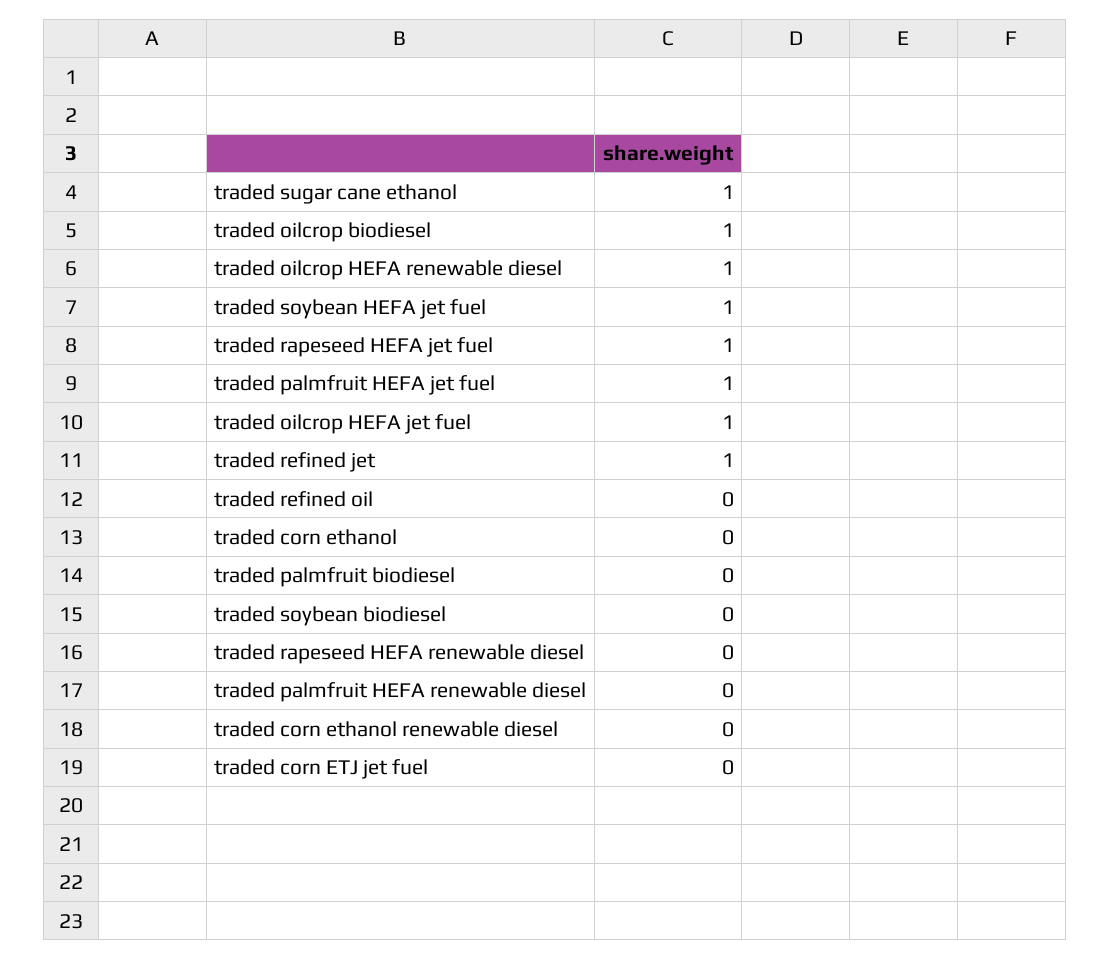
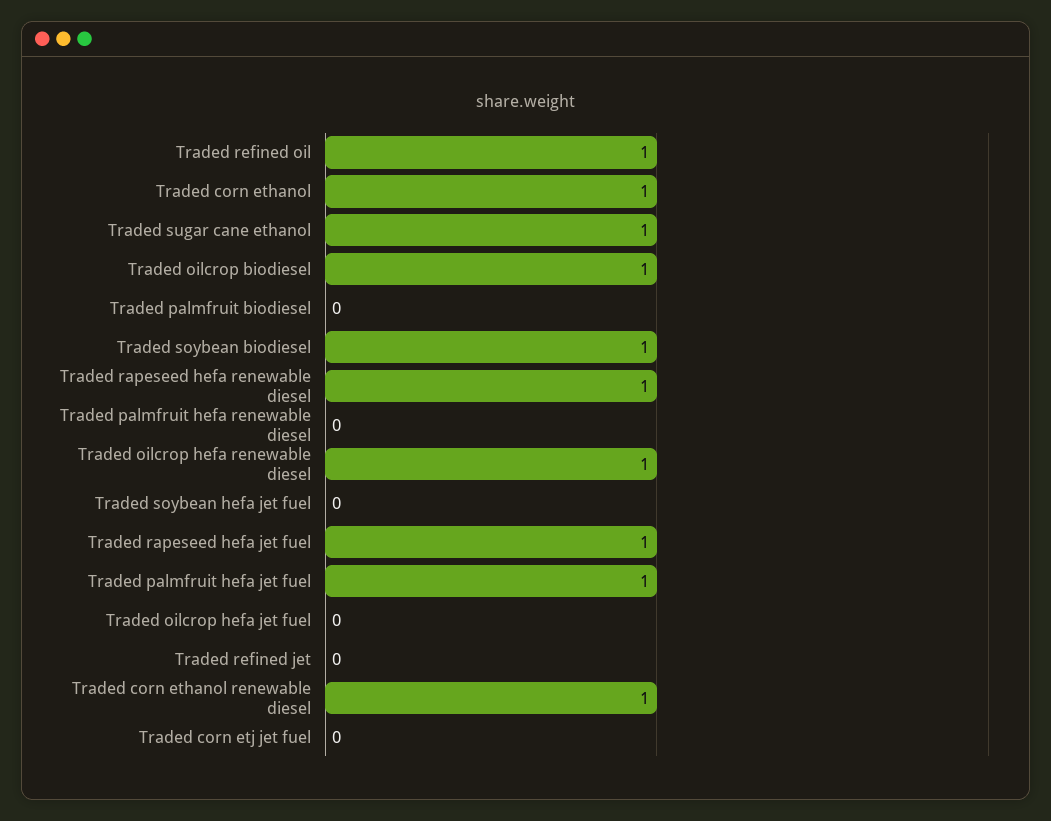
traded soybean HEFA jet fuel: 1 -> 0
traded oilcrop HEFA jet fuel: 1 -> 0
traded refined jet: 1 -> 0
traded refined oil: 0 -> 1
traded corn ethanol: 0 -> 1
traded soybean biodiesel: 0 -> 1
traded rapeseed HEFA renewable diesel: 0 -> 1
traded corn ethanol renewable diesel: 0 -> 1

